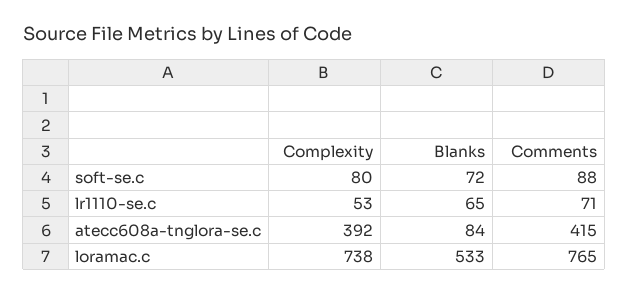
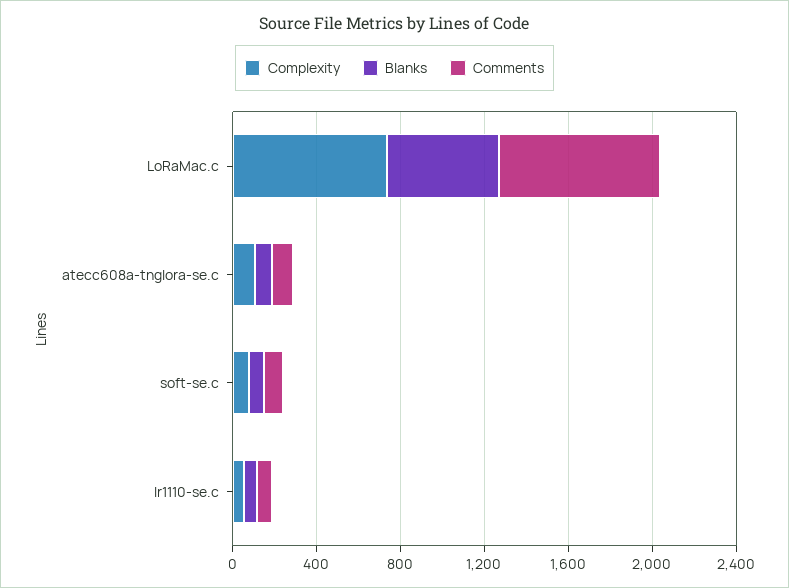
Complexity, atecc608a-tnglora-se.c: 392 -> 100
Comments, atecc608a-tnglora-se.c: 415 -> 100

